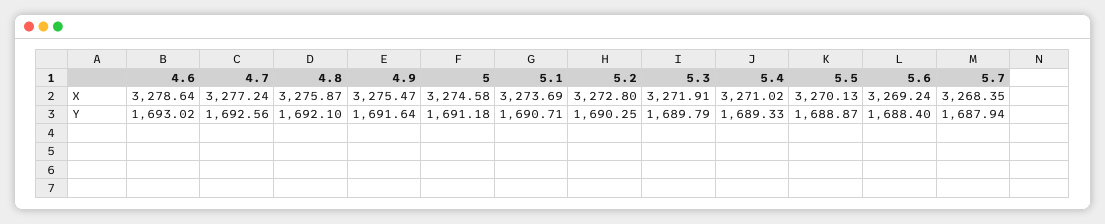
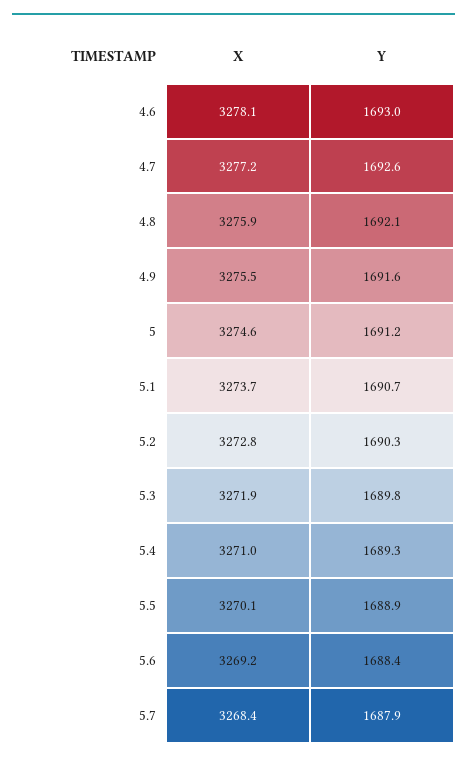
4.6, X: 3278.64 -> 3278.1

